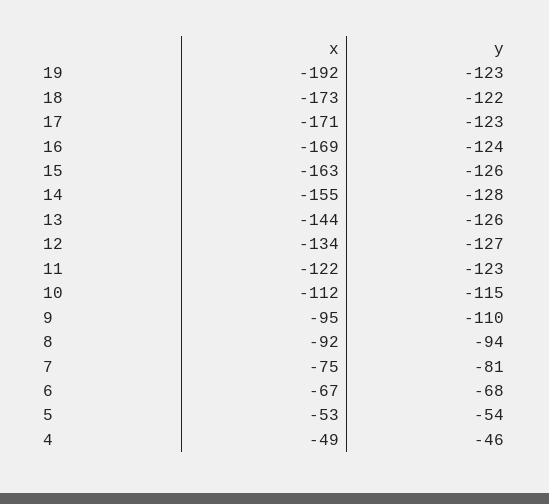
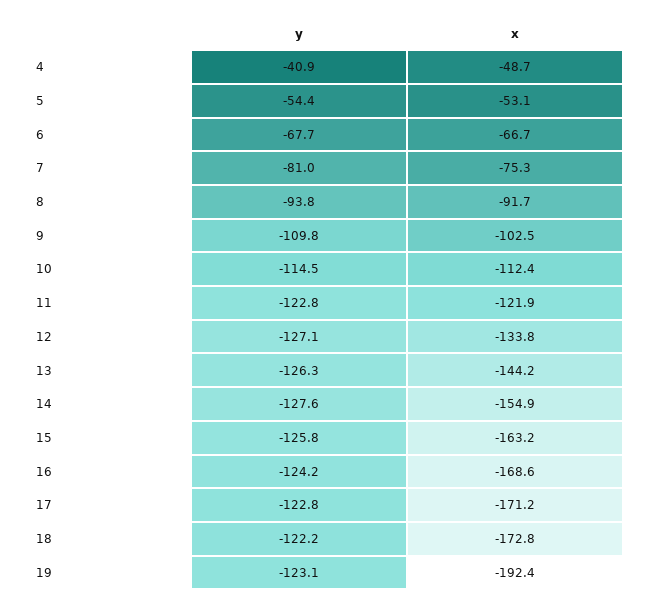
x, 9: -95 -> -102.5
y, 4: -46 -> -40.9

